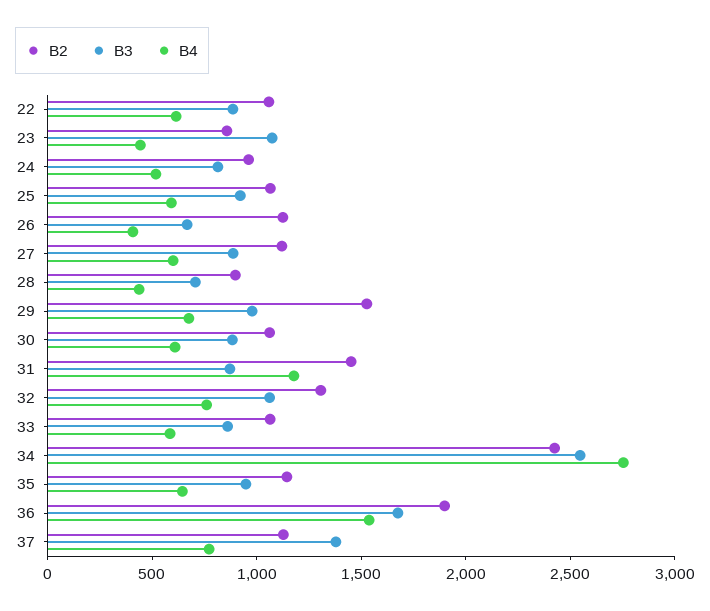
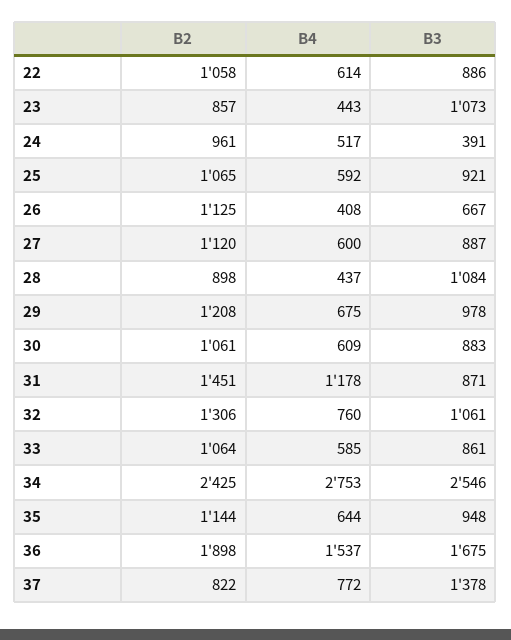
B3, 24: 800 -> 391
B3, 28: 700 -> 1084
B2, 29: 1500 -> 1208
B2, 37: 1100 -> 822

